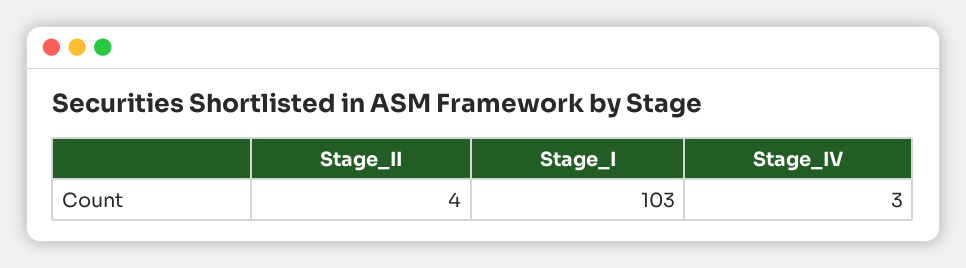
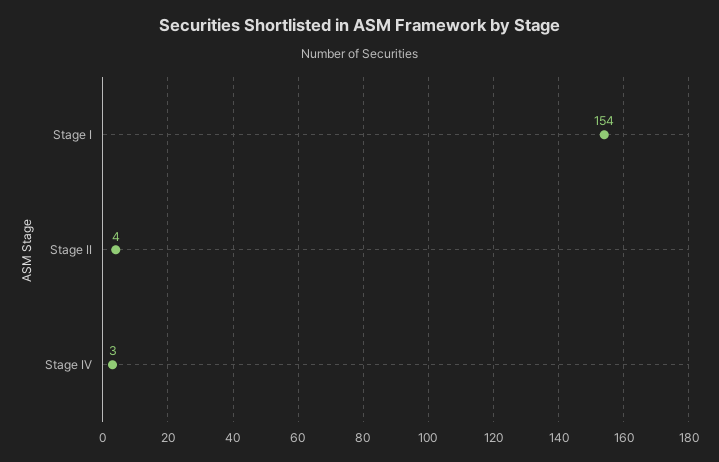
Stage_I: 103 -> 154

